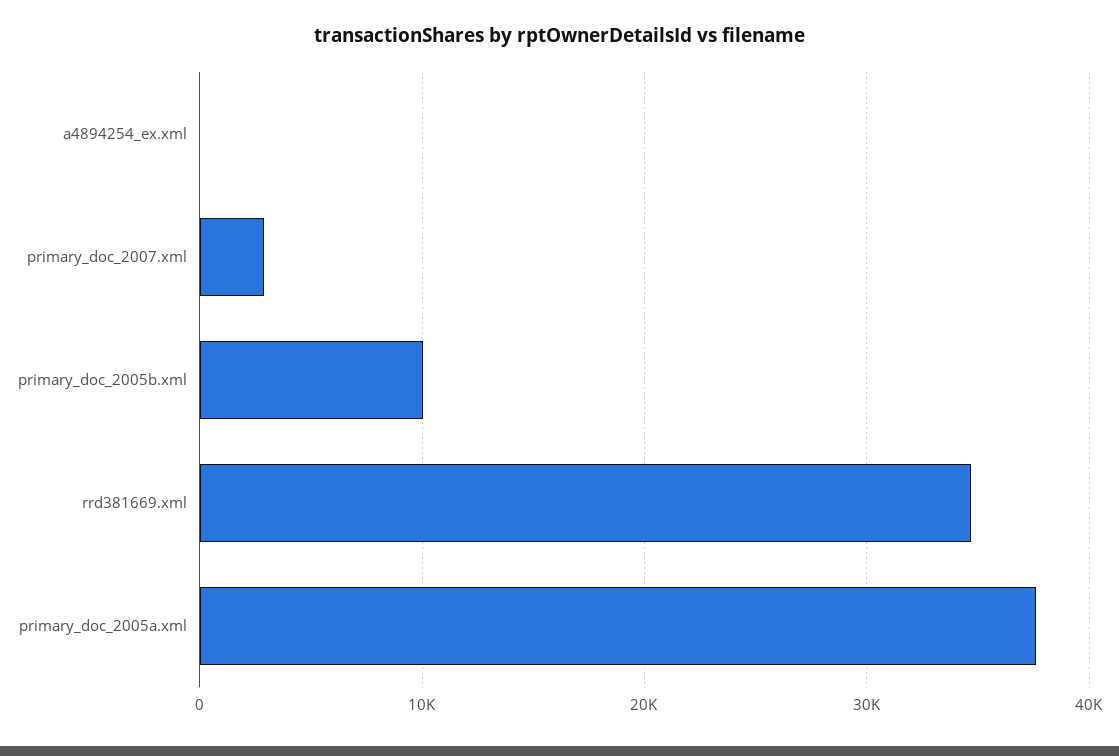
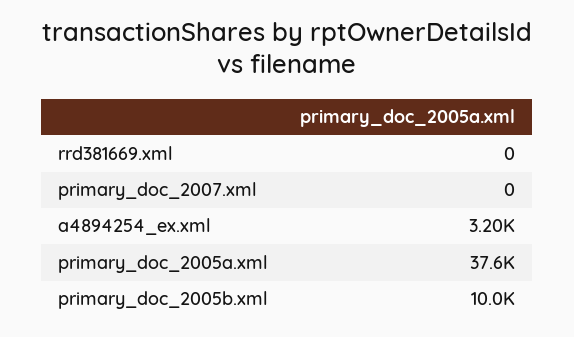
a4894254_ex.xml: 0 -> 3200
primary_doc_2007.xml: 3000 -> 0
rrd381669.xml: 35000 -> 0

